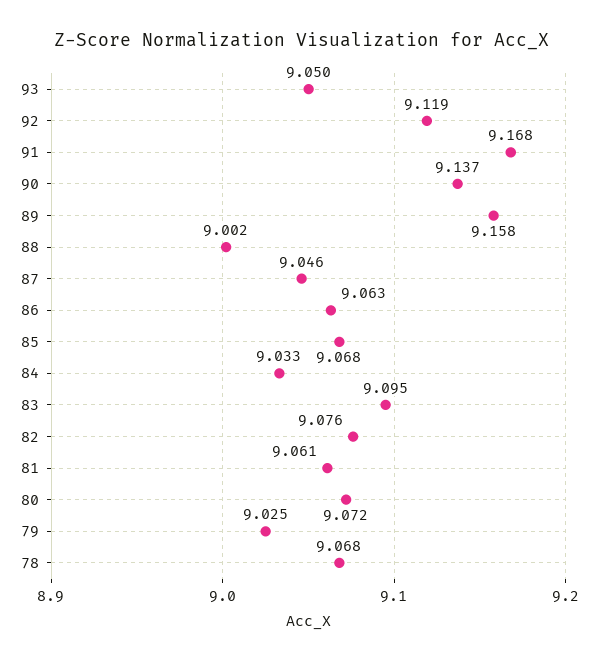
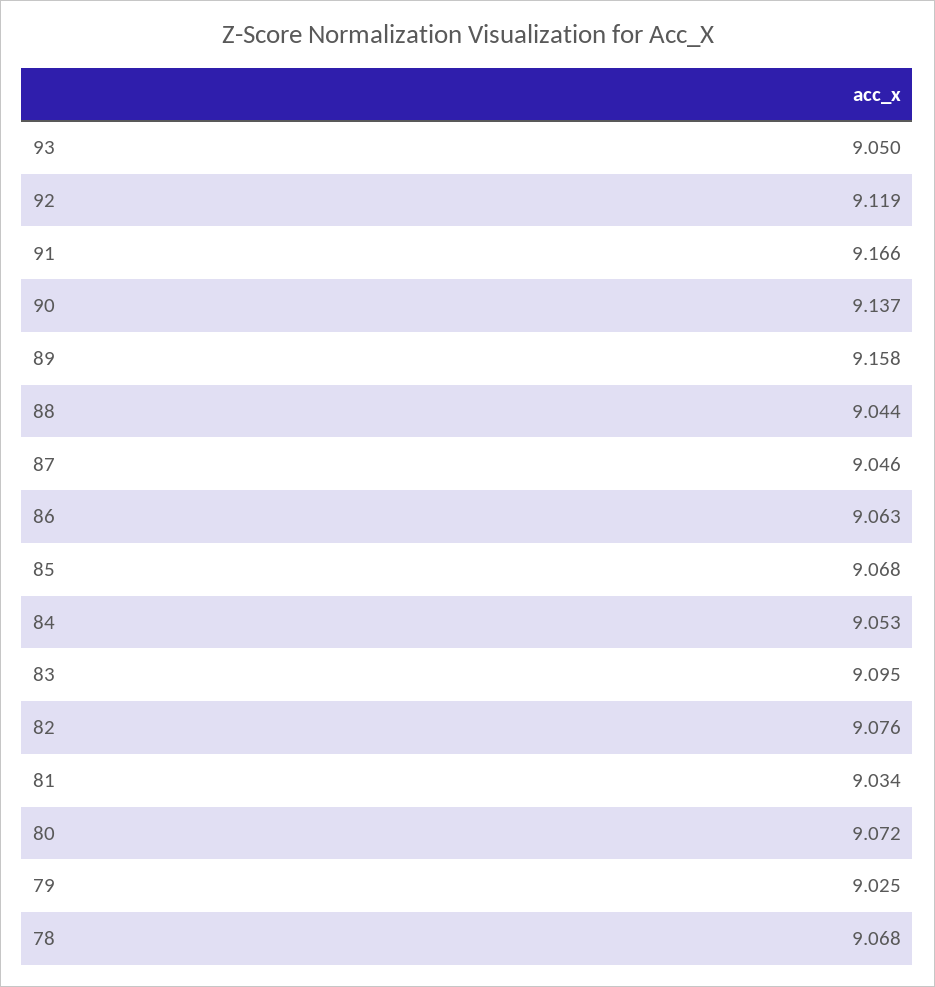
91: 9.168 -> 9.166
88: 9.002 -> 9.044
84: 9.033 -> 9.053
81: 9.061 -> 9.034

